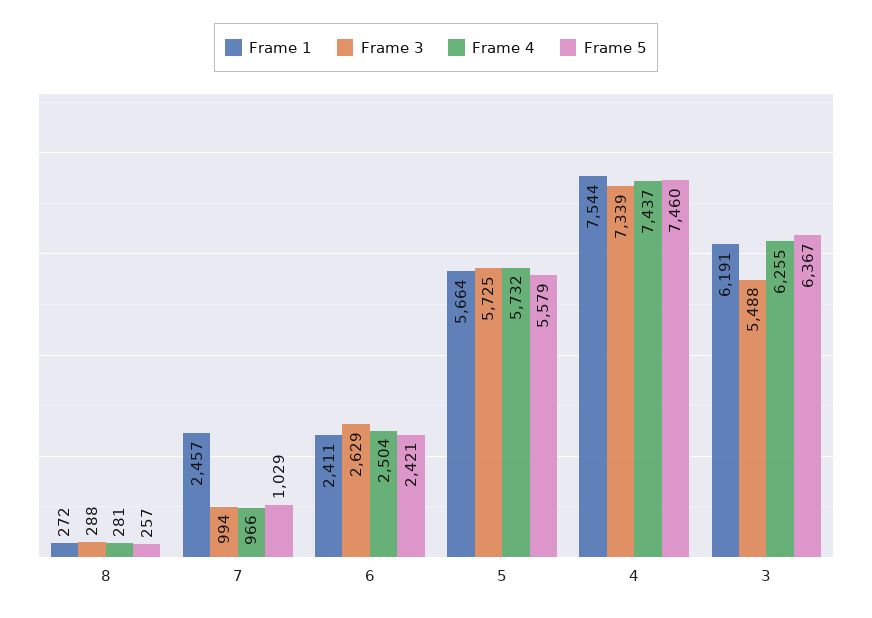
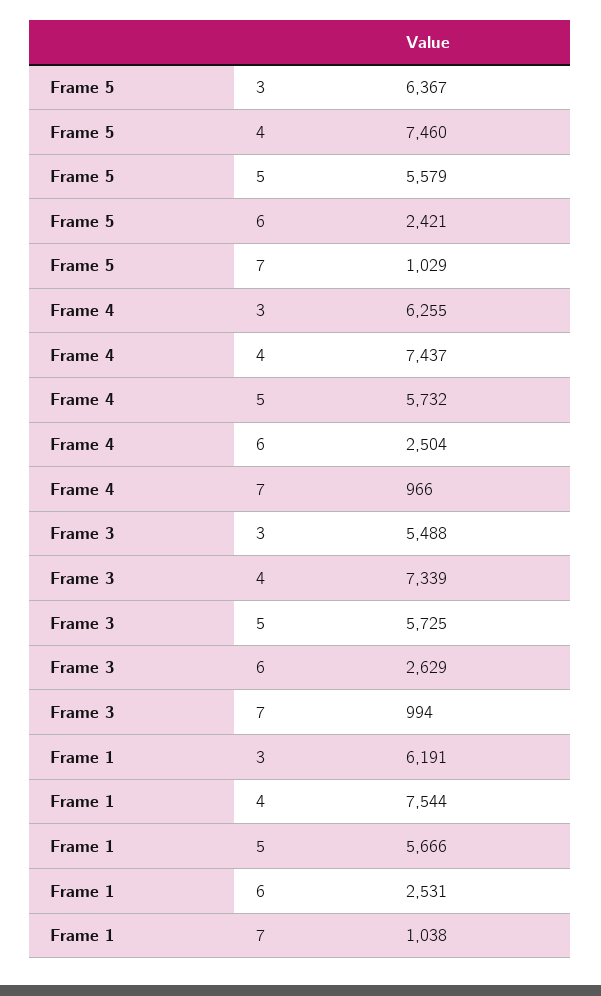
Frame 1, 8: 272 -> none
Frame 3, 8: 288 -> none
Frame 4, 8: 281 -> none
Frame 5, 8: 257 -> none
Frame 1, 7: 2457 -> 1038
Frame 1, 6: 2411 -> 2531
Frame 1, 5: 5664 -> 5666

